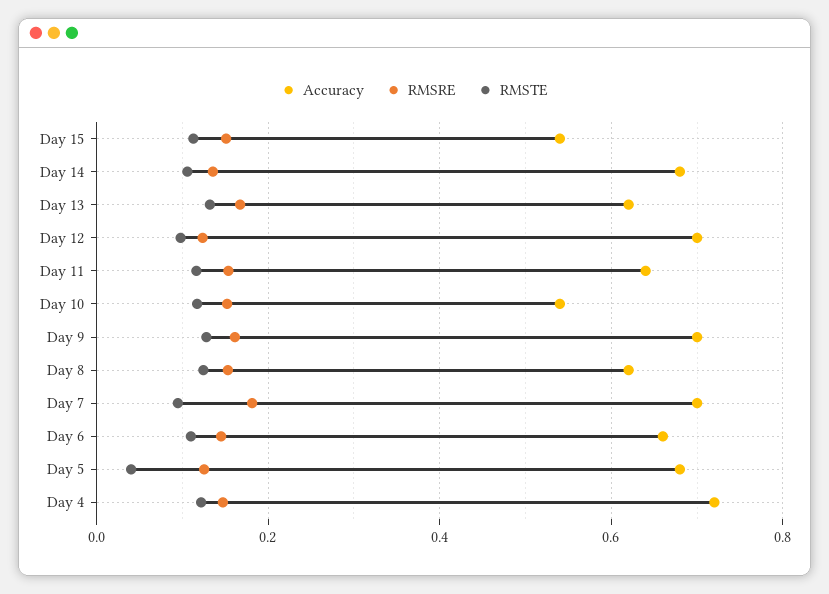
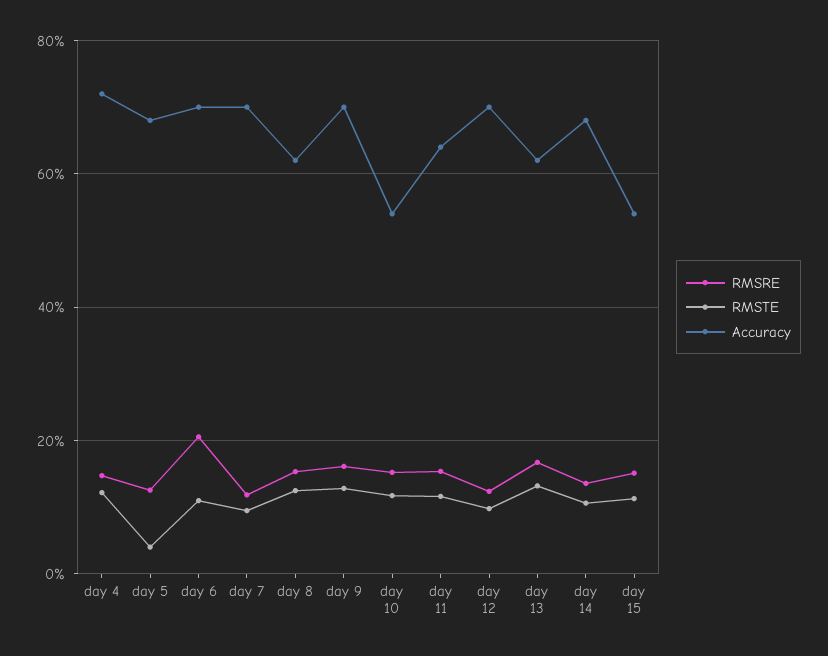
RMSRE, Day 7: 0.18 -> 0.12
Accuracy, Day 6: 0.66 -> 0.7
RMSRE, Day 6: 0.14 -> 0.2

